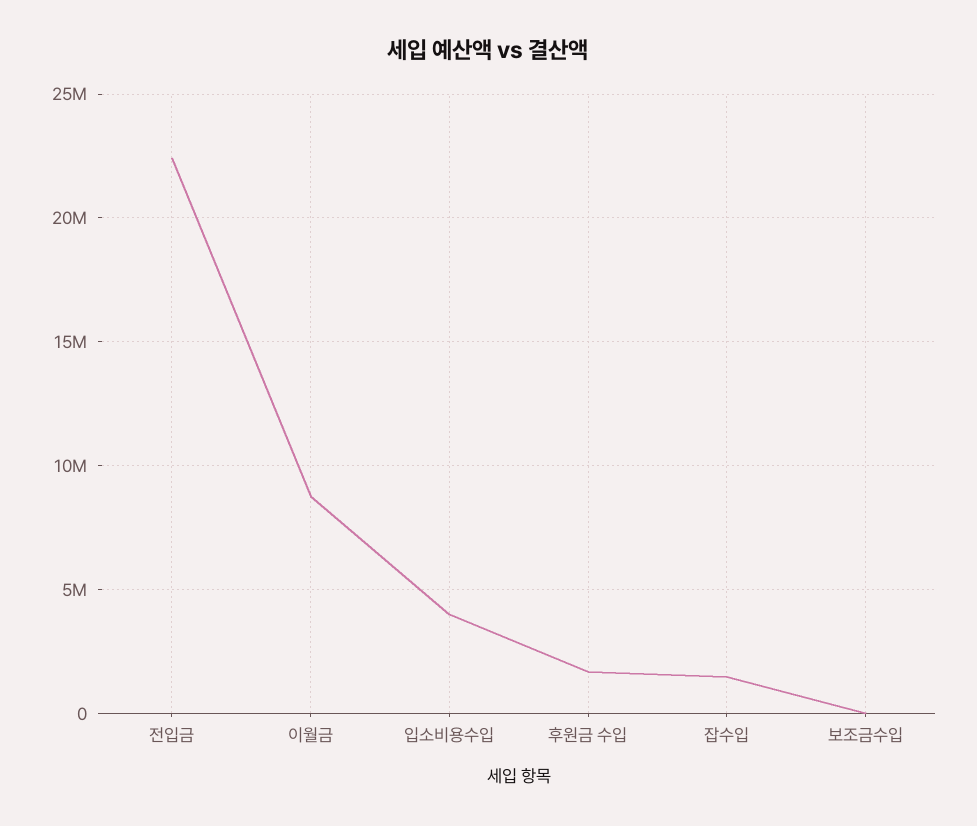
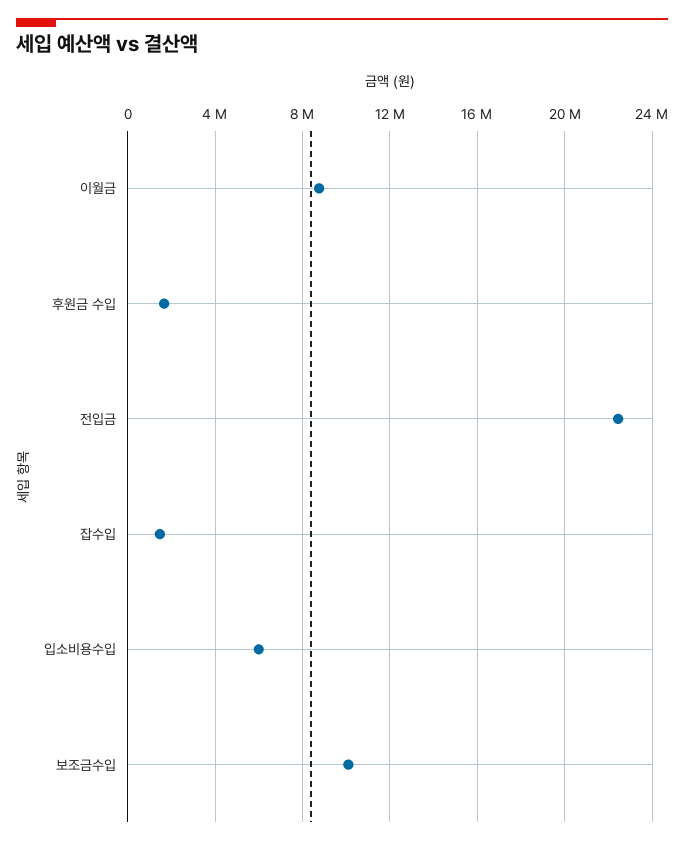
입소비용수입: 4000000 -> 6000000
보조금수입: 0 -> 10000000

